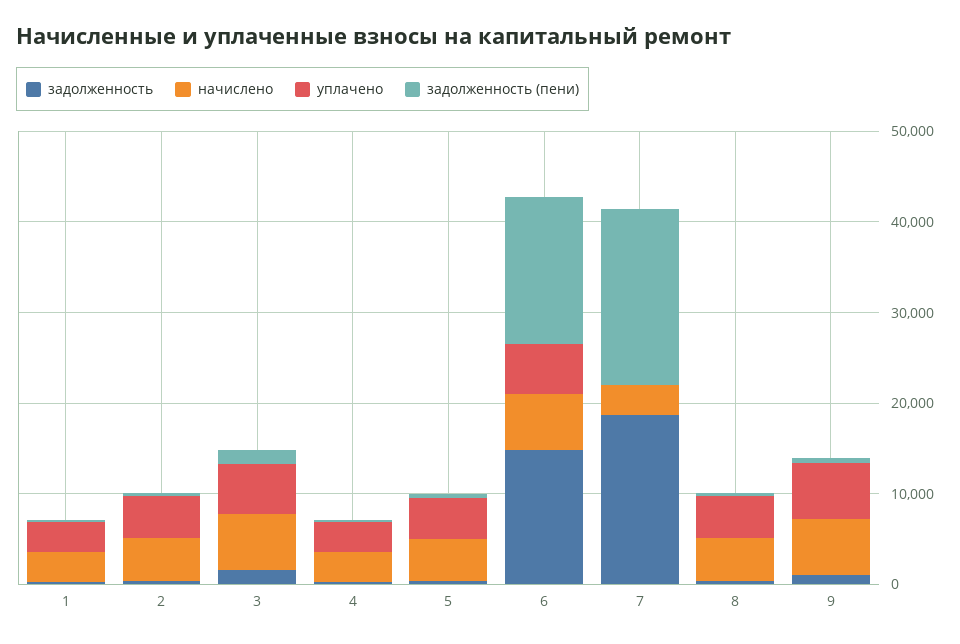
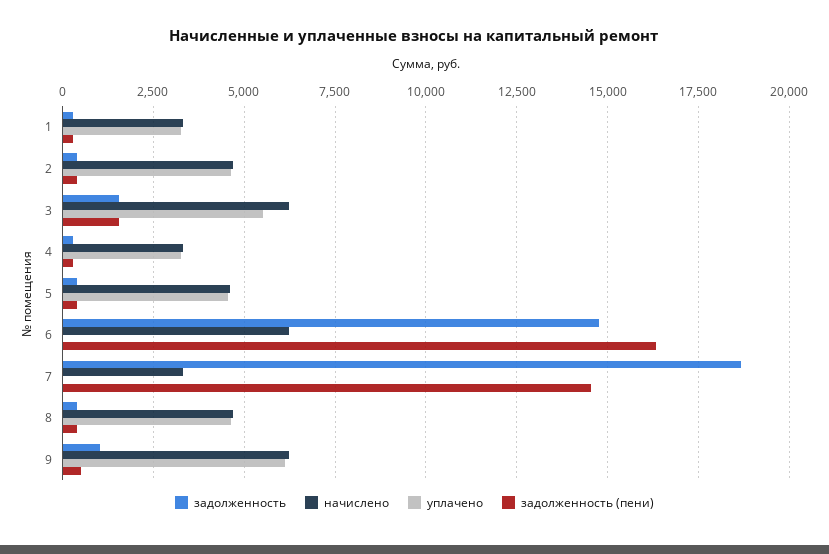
уплачено, 6: 6000 -> 0
задолженность (пени), 7: 20000 -> 14500

